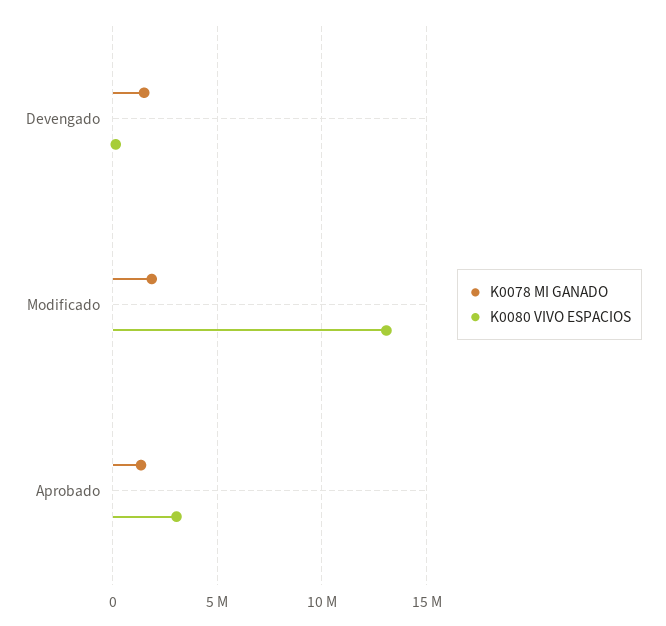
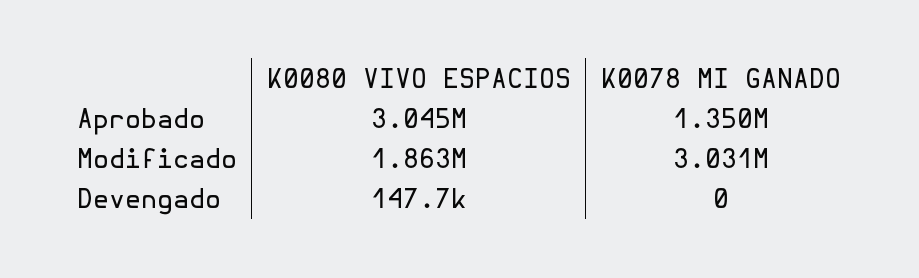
K0078 MI GANADO, Devengado: 1500000 -> 0
K0078 MI GANADO, Modificado: 2000000 -> 3031000
K0080 VIVO ESPACIOS, Modificado: 13000000 -> 1863000

